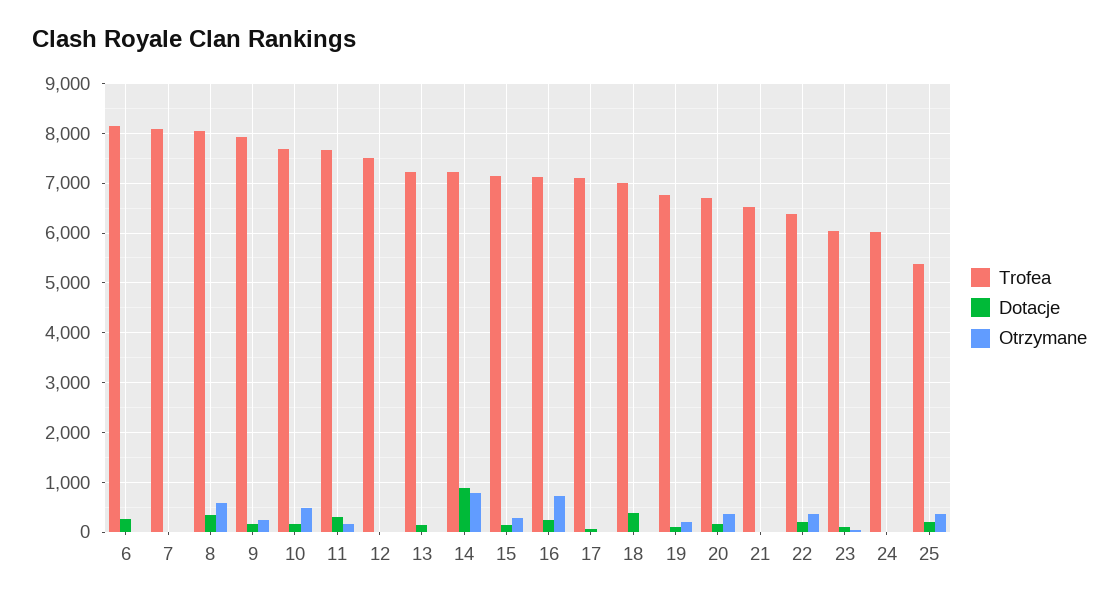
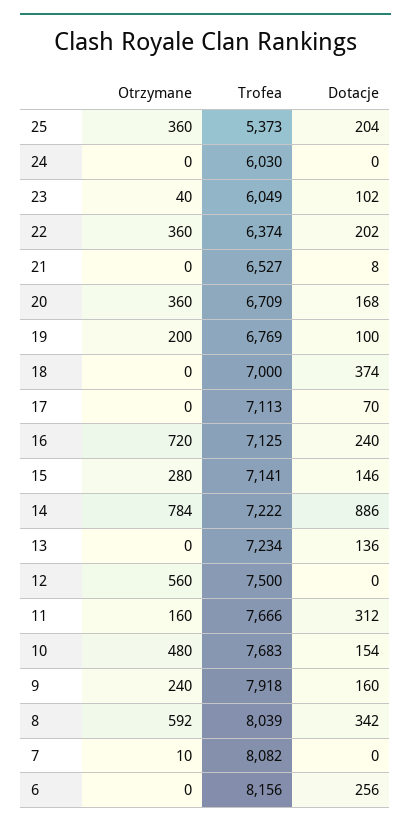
Otrzymane, 12: 0 -> 560

